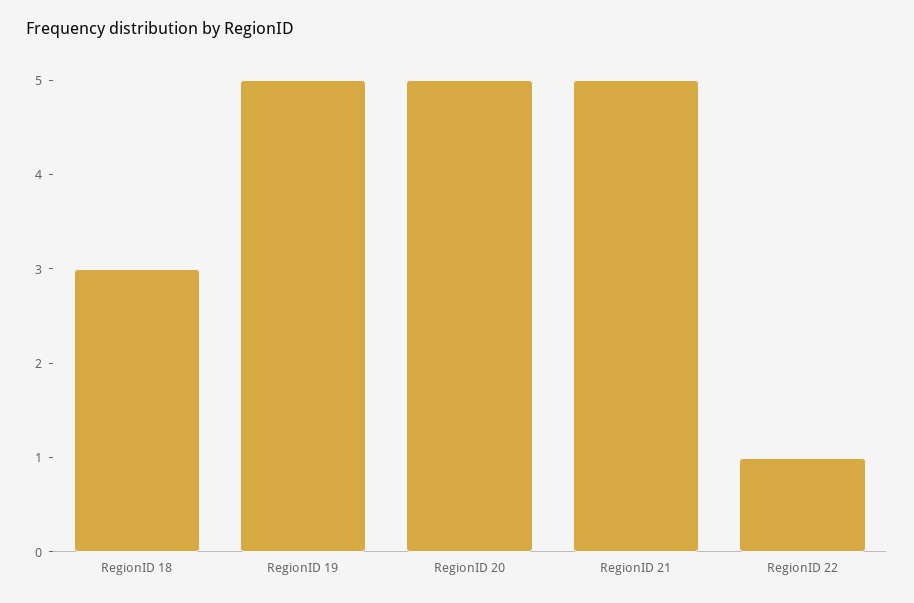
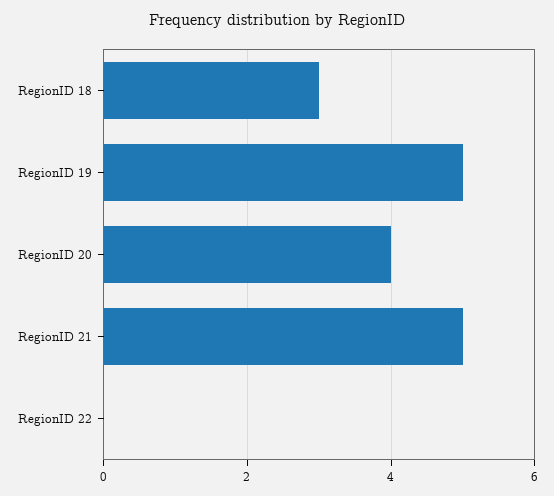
RegionID 20: 5 -> 4
RegionID 22: 1 -> 0

